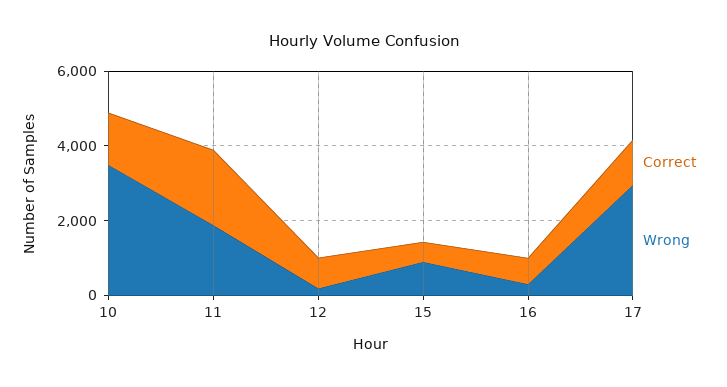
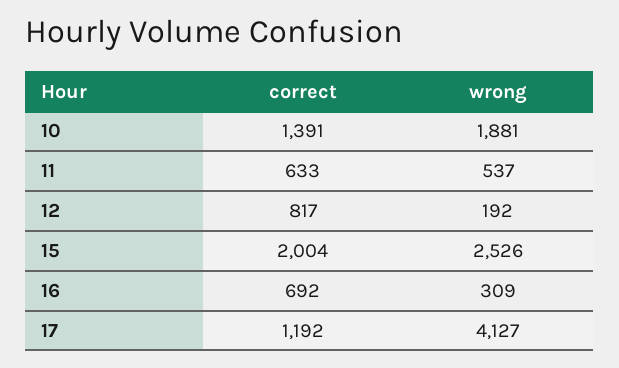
Wrong, 10: 3500 -> 1881
Correct, 11: 2000 -> 633
Wrong, 11: 2000 -> 537
Correct, 15: 500 -> 2004
Wrong, 15: 1000 -> 2526
Wrong, 17: 3000 -> 4127

